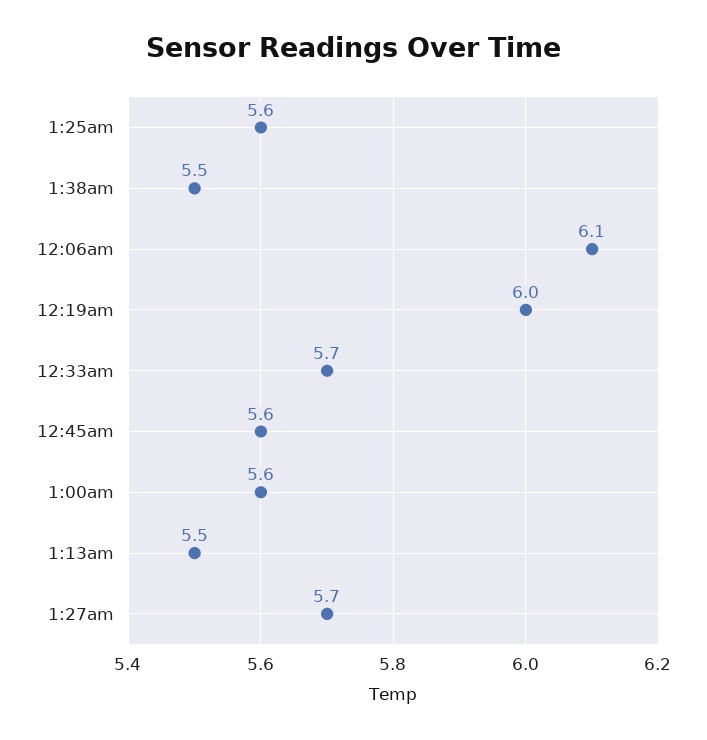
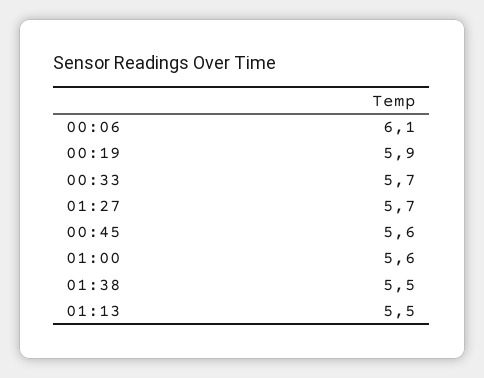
1:25am: 5.6 -> none
12:19am: 6 -> 5.9

